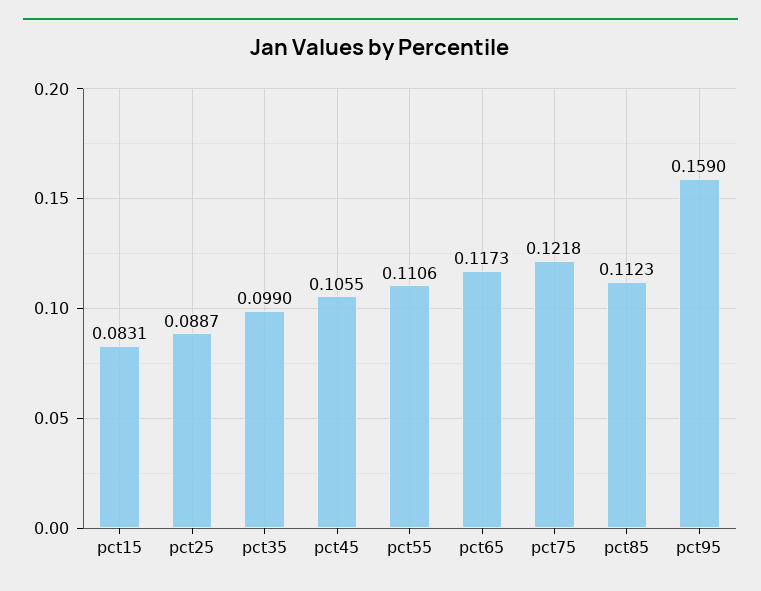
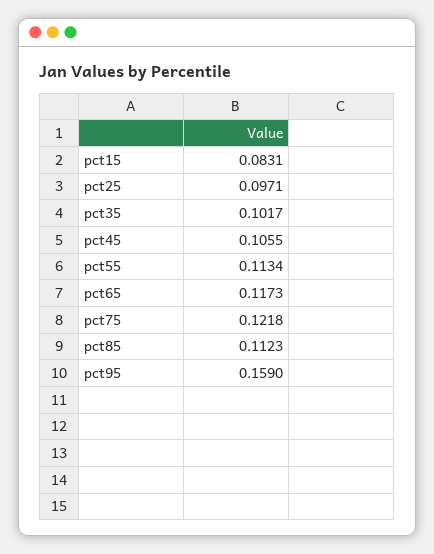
pct25: 0.0887 -> 0.0971
pct35: 0.099 -> 0.1017
pct55: 0.1106 -> 0.1134

